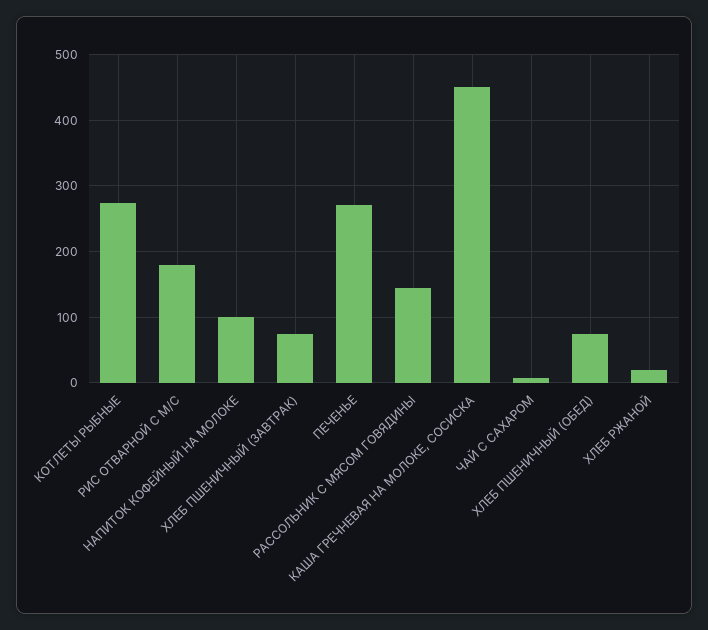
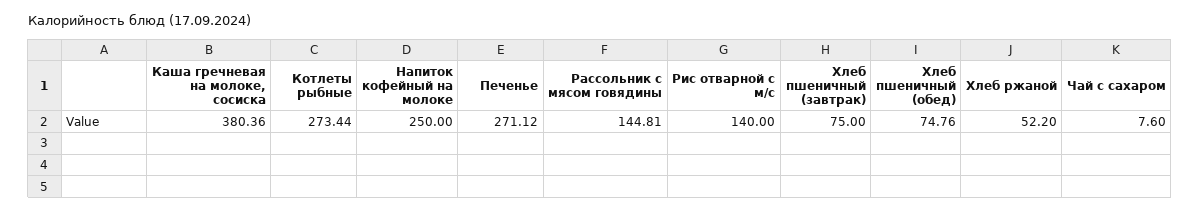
РИС ОТВАРНОЙ С М/С: 180 -> 140
НАПИТОК КОФЕЙНЫЙ НА МОЛОКЕ: 100 -> 250
КАША ГРЕЧНЕВАЯ НА МОЛОКЕ, СОСИСКА: 450 -> 380.36
ХЛЕБ РЖАНОЙ: 20 -> 52.2

